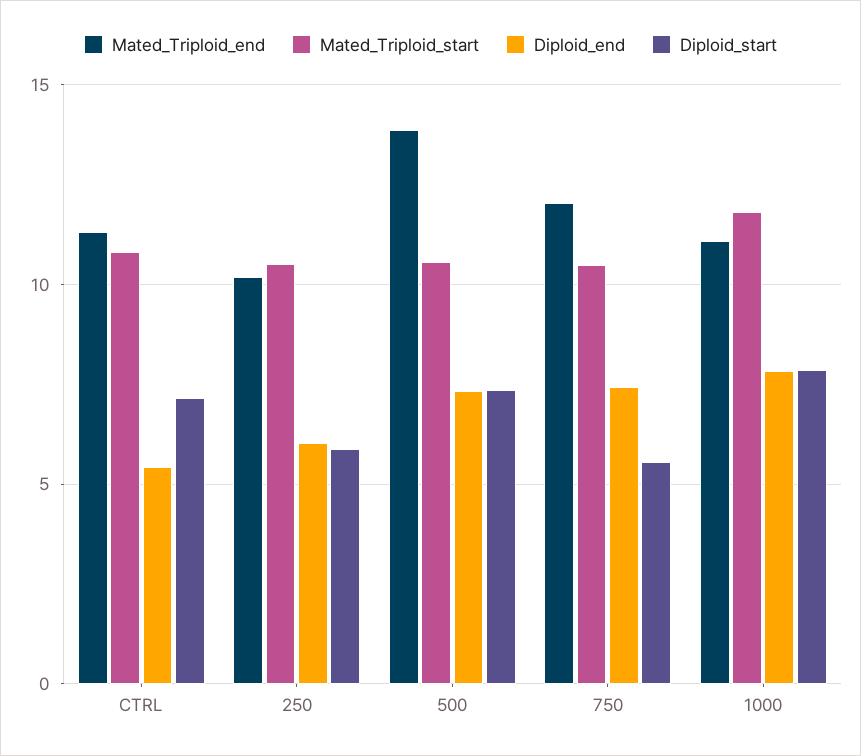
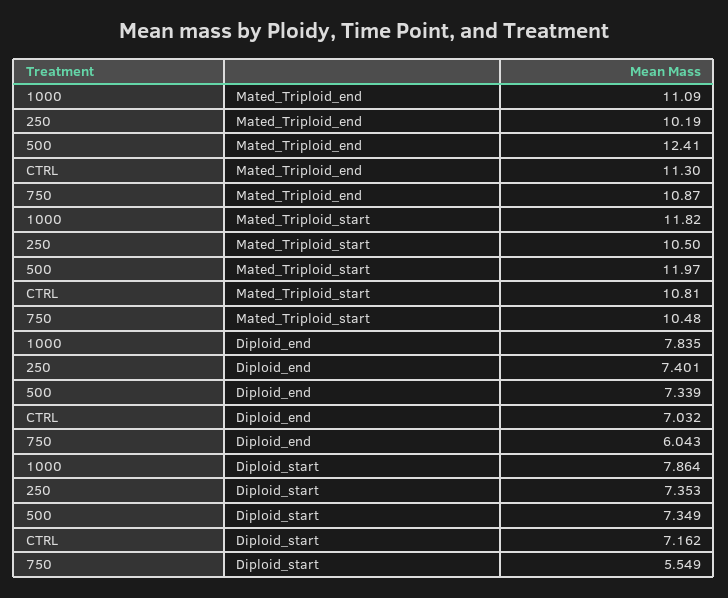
Diploid_end, CTRL: 5.5 -> 7.032
Diploid_end, 250: 6 -> 7.401
Diploid_start, 250: 6 -> 7.353
Mated_Triploid_end, 500: 14 -> 12.41
Mated_Triploid_start, 500: 10.5 -> 11.97
Mated_Triploid_end, 750: 12 -> 10.87
Diploid_end, 750: 7.5 -> 6.043

